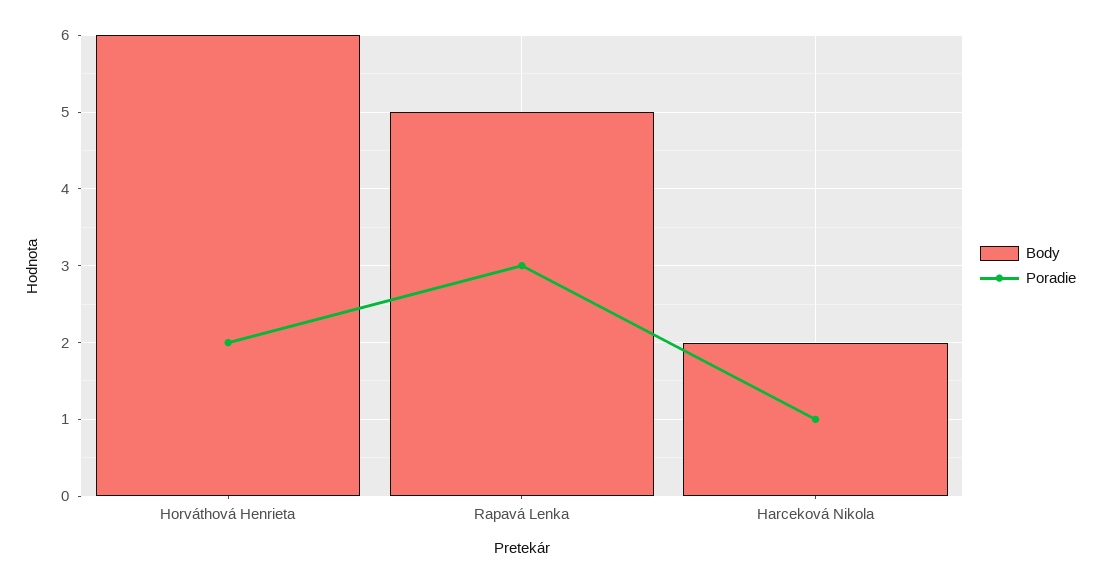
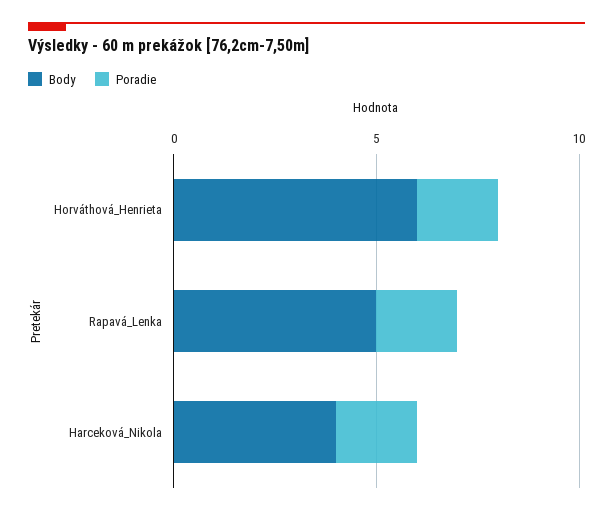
Poradie, Rapavá Lenka: 3 -> 2
Body, Harceková Nikola: 2 -> 4
Poradie, Harceková Nikola: 1 -> 2

